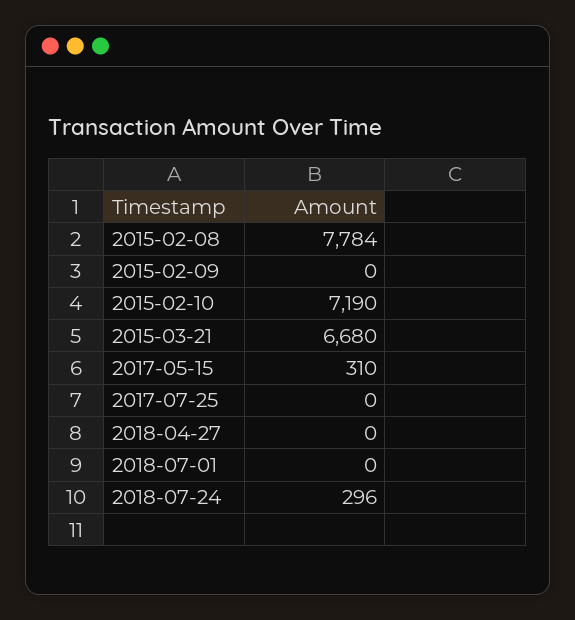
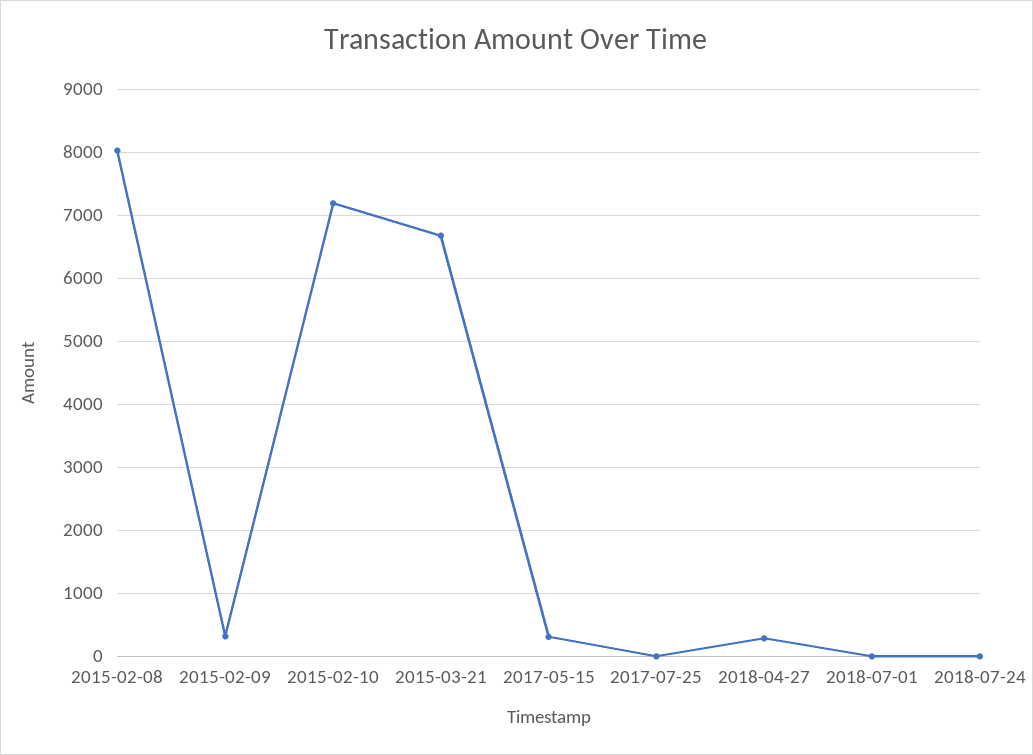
2015-02-08: 7784 -> 8000
2015-02-09: 0 -> 300
2018-04-27: 0 -> 300
2018-07-24: 296 -> 0

